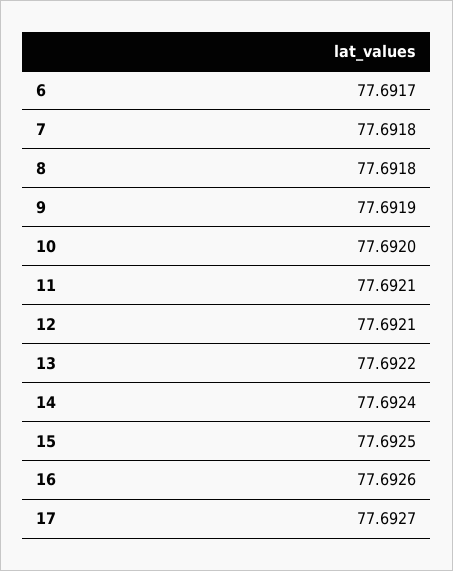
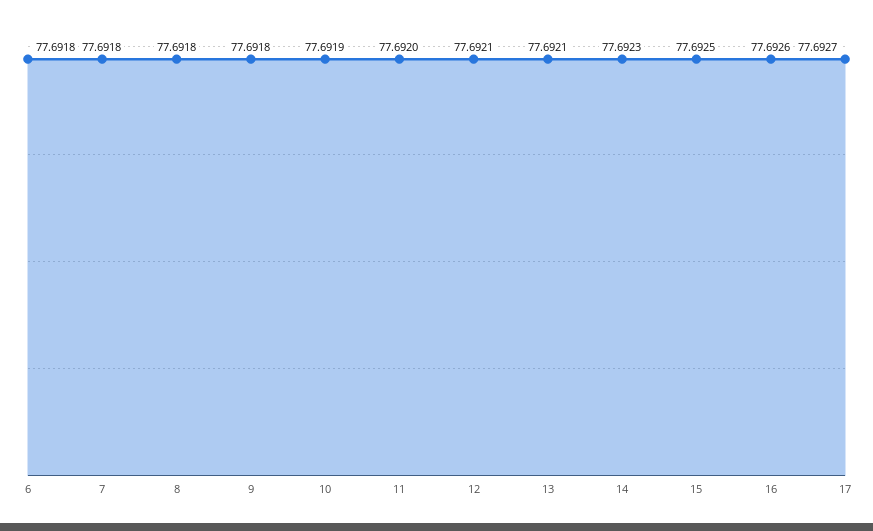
6: 77.6917 -> 77.6918
9: 77.6919 -> 77.6918
10: 77.692 -> 77.6919
11: 77.6921 -> 77.692
13: 77.6922 -> 77.6921
14: 77.6924 -> 77.6923

